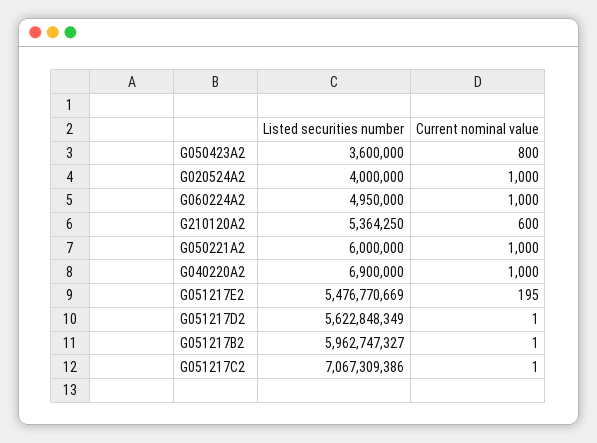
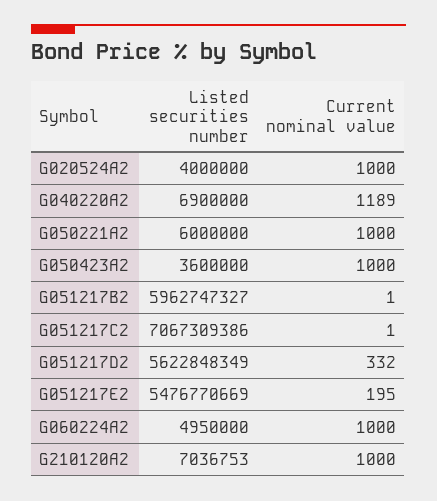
Current nominal value, G050423A2: 800 -> 1000
Listed securities number, G210120A2: 5364250 -> 7036753
Current nominal value, G210120A2: 600 -> 1000
Current nominal value, G040220A2: 1000 -> 1189
Current nominal value, G051217D2: 1 -> 332

